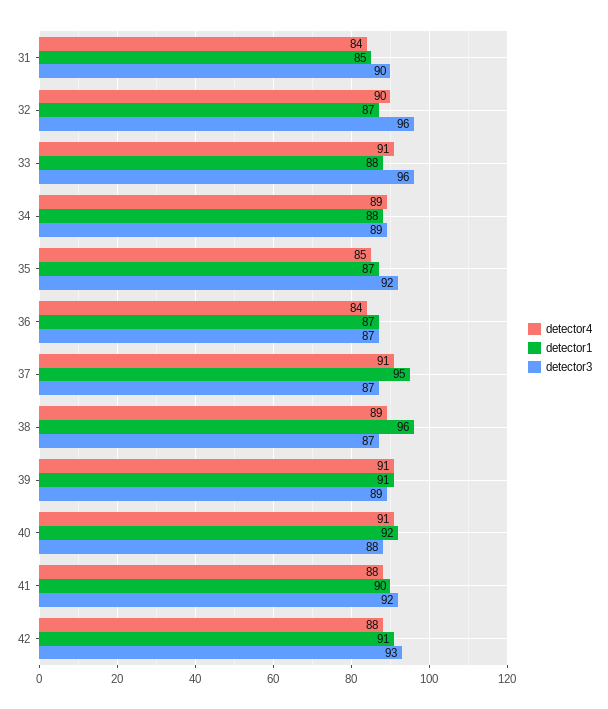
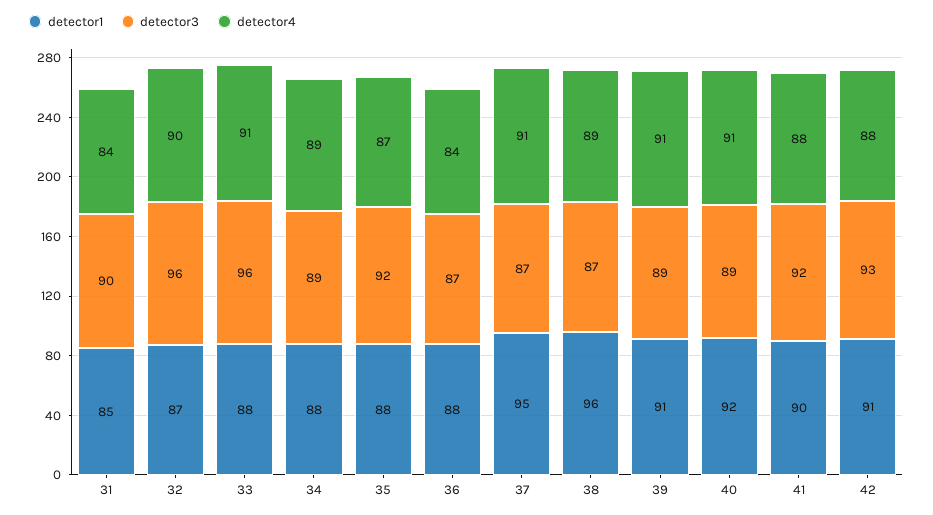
detector4, 35: 85 -> 87
detector1, 35: 87 -> 88
detector1, 36: 87 -> 88
detector3, 40: 88 -> 89

